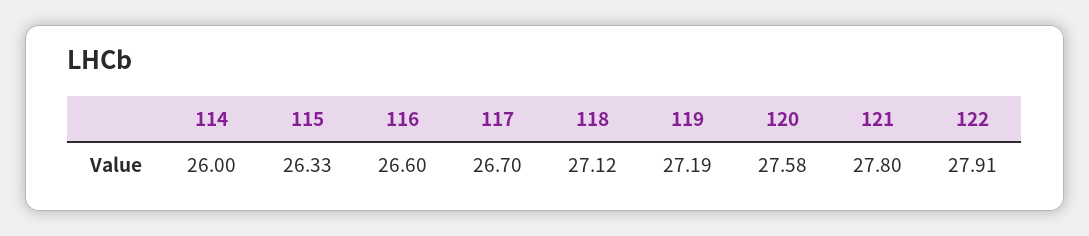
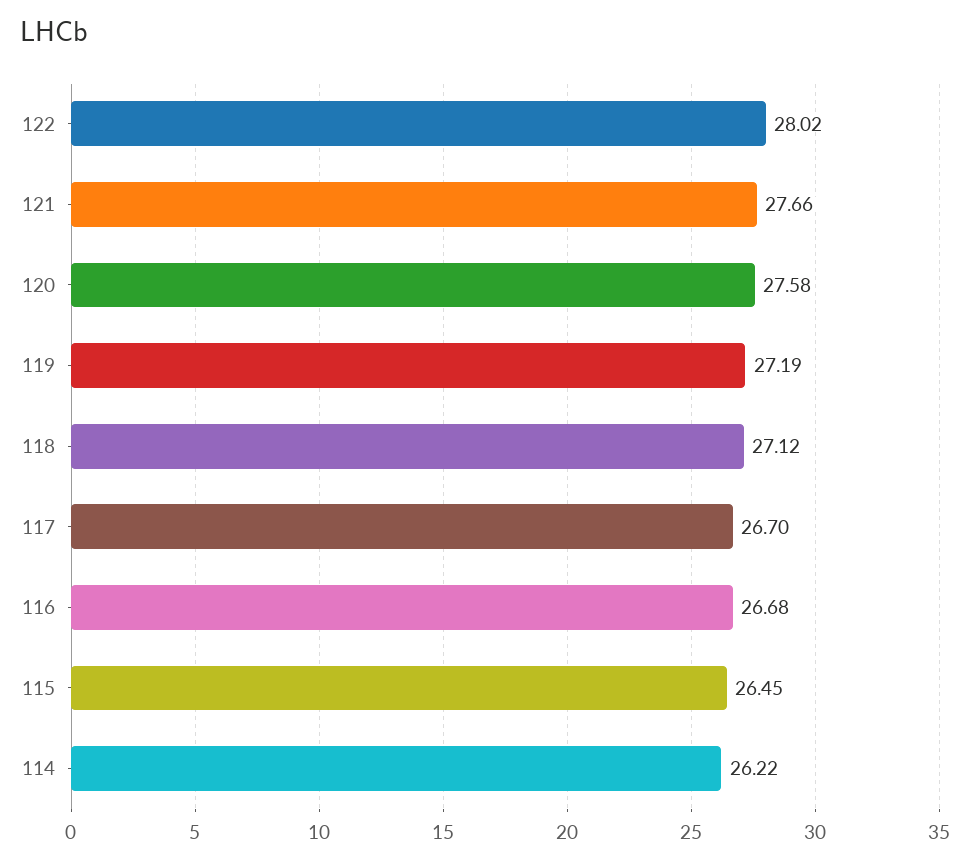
114: 26 -> 26.22
115: 26.33 -> 26.45
116: 26.6 -> 26.68
121: 27.8 -> 27.66
122: 27.91 -> 28.02

